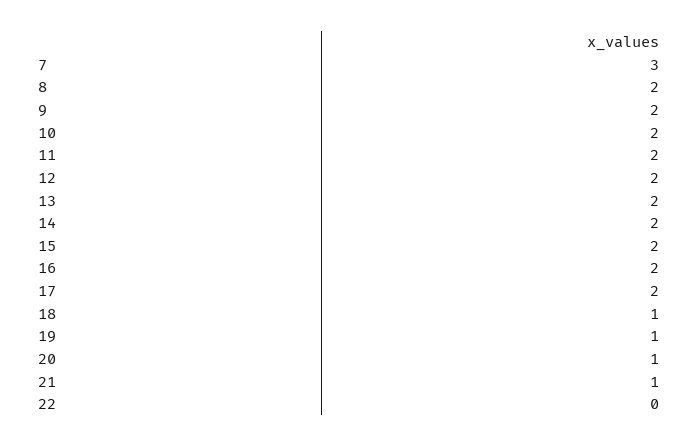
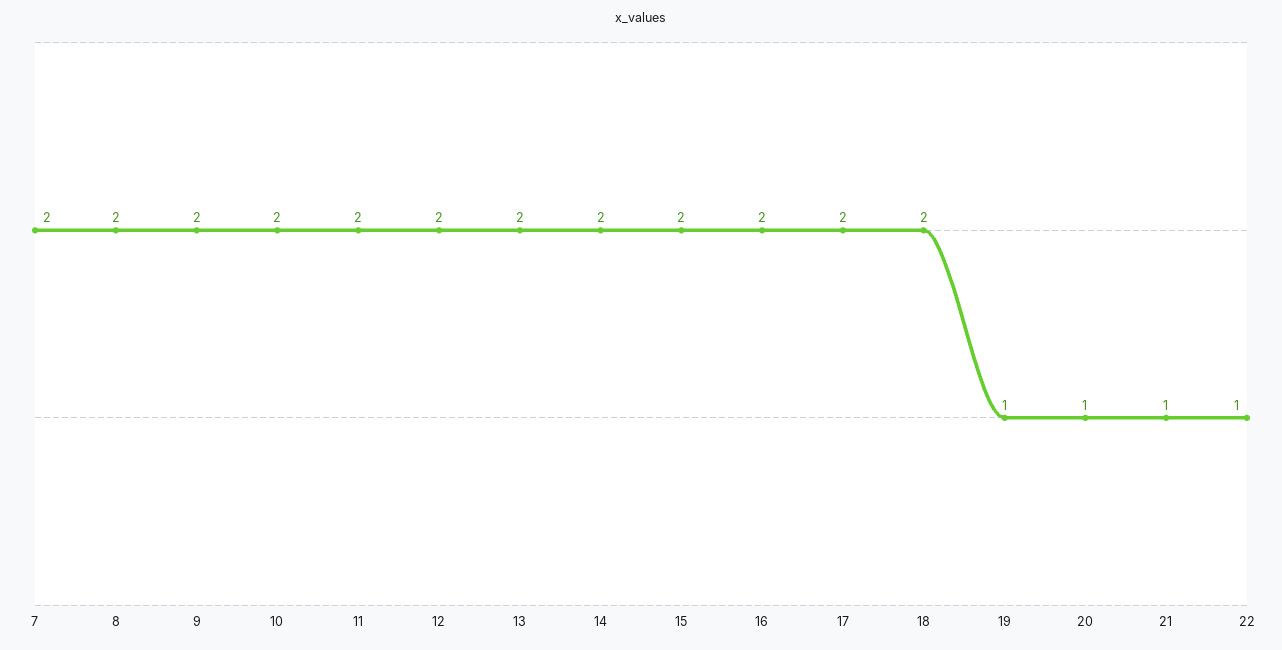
7: 3 -> 2
18: 1 -> 2
22: 0 -> 1

